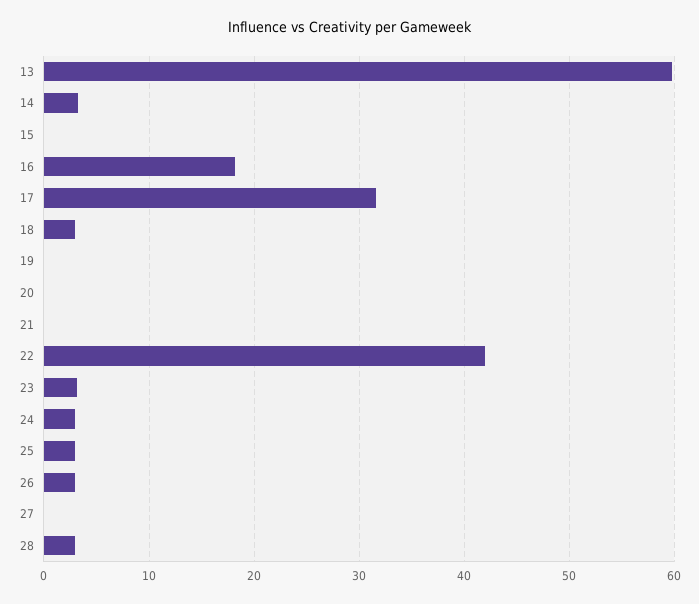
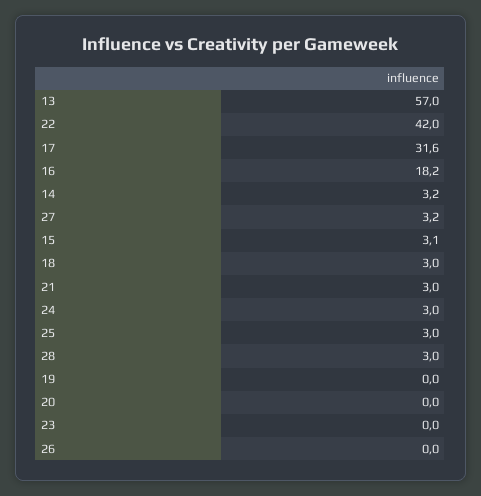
13: 60 -> 57
15: 0 -> 3.1
21: 0 -> 3
23: 3 -> 0
26: 3 -> 0
27: 0 -> 3.2

